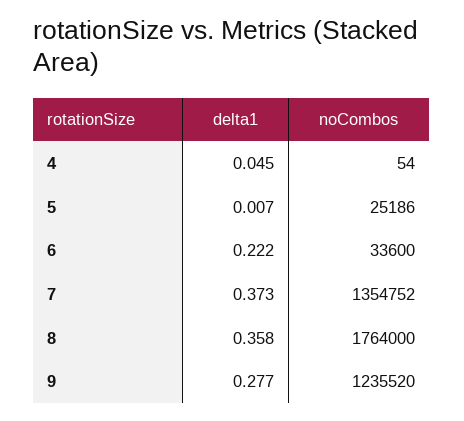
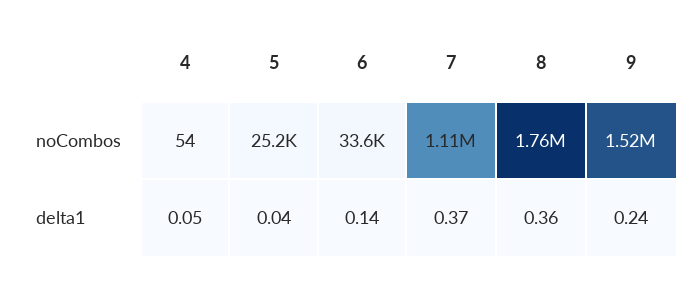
delta1, 5: 0.007 -> 0.04
delta1, 6: 0.222 -> 0.14
noCombos, 7: 1354752 -> 1110000
delta1, 9: 0.277 -> 0.24
noCombos, 9: 1235520 -> 1520000

